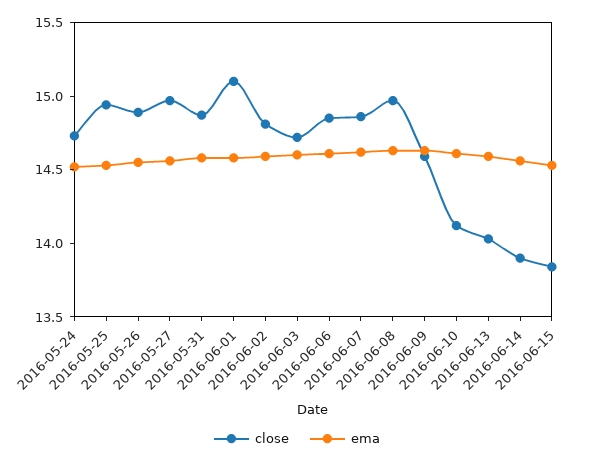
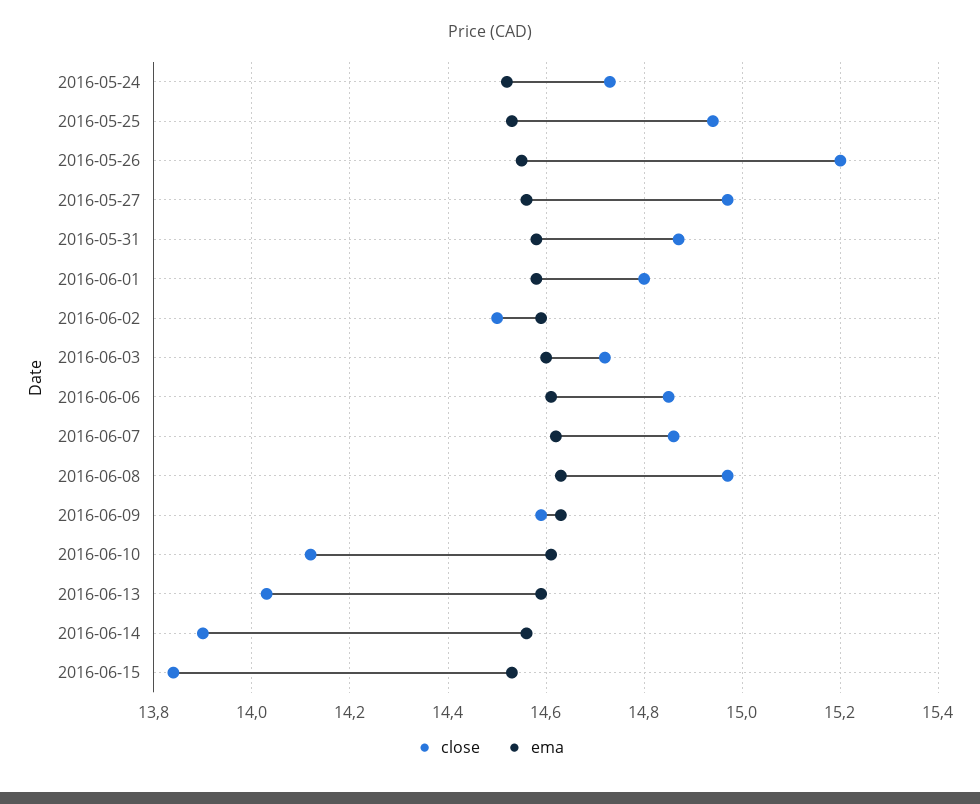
close, 2016-05-26: 14.9 -> 15.2
close, 2016-06-01: 15.1 -> 14.8
close, 2016-06-02: 14.8 -> 14.5

